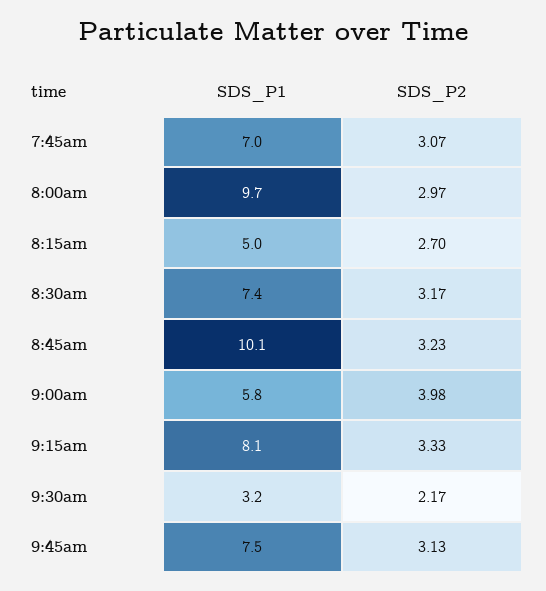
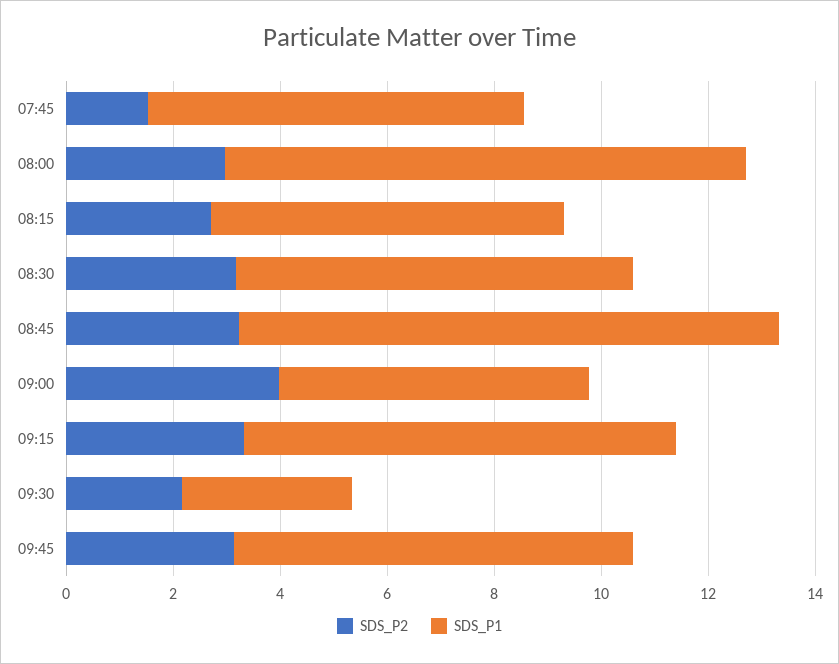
SDS_P2, 7:45am: 3.07 -> 1.5
SDS_P1, 8:15am: 5 -> 6.5

